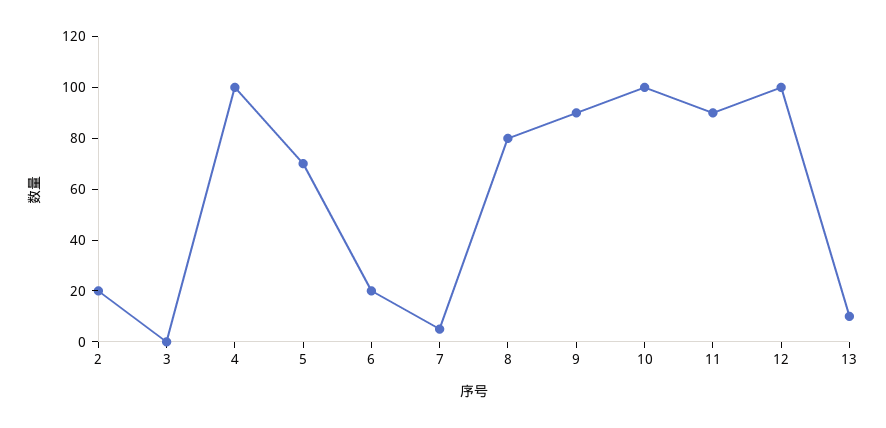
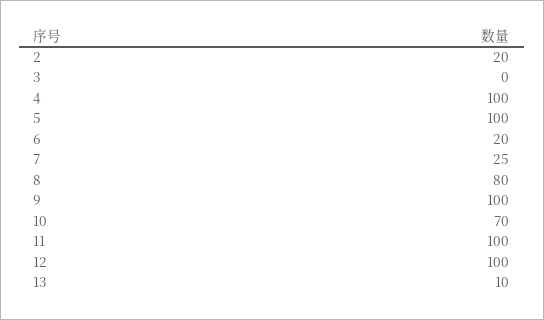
5: 70 -> 100
7: 5 -> 25
9: 90 -> 100
10: 100 -> 70
11: 90 -> 100

